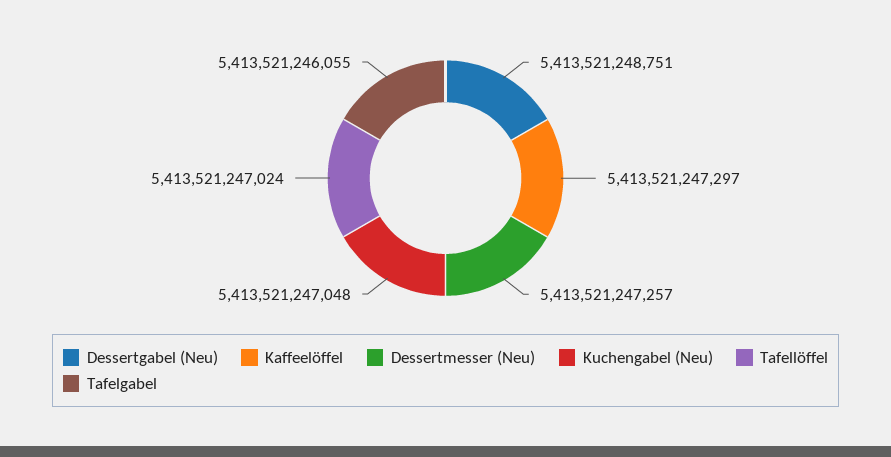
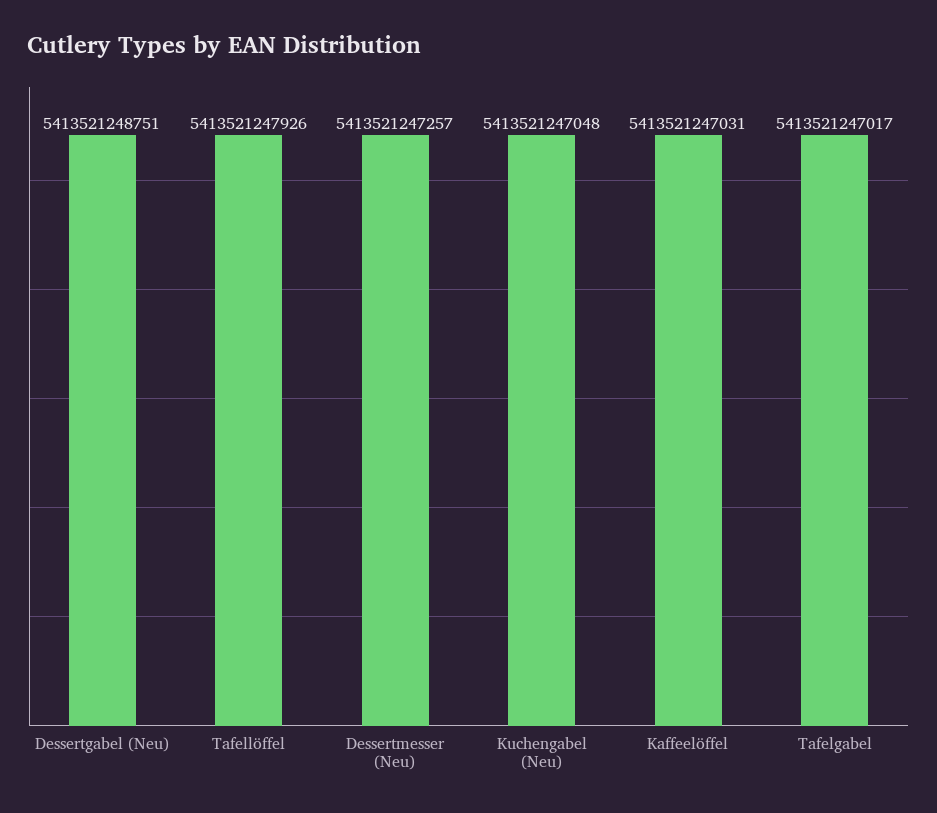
Kaffeelöffel: 5413521247297 -> 5413521247031
Tafellöffel: 5413521247024 -> 5413521247926
Tafelgabel: 5413521246055 -> 5413521247017

